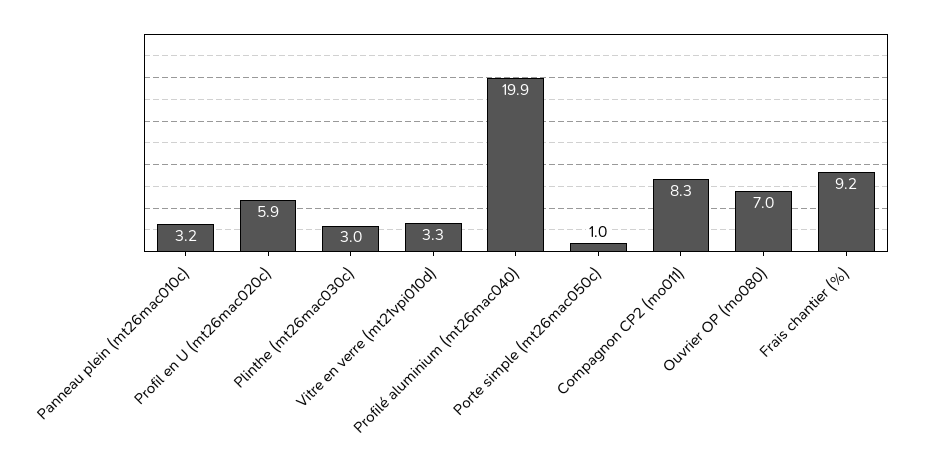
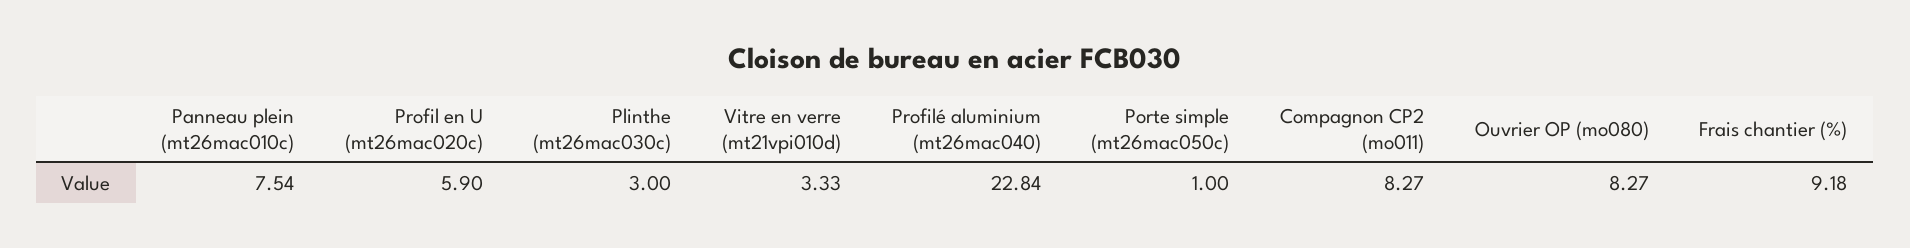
Panneau plein (mt26mac010c): 3.2 -> 7.54
Profilé aluminium (mt26mac040): 19.9 -> 22.84
Ouvrier OP (mo080): 7 -> 8.27

